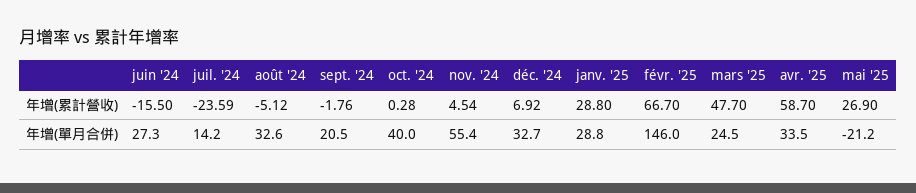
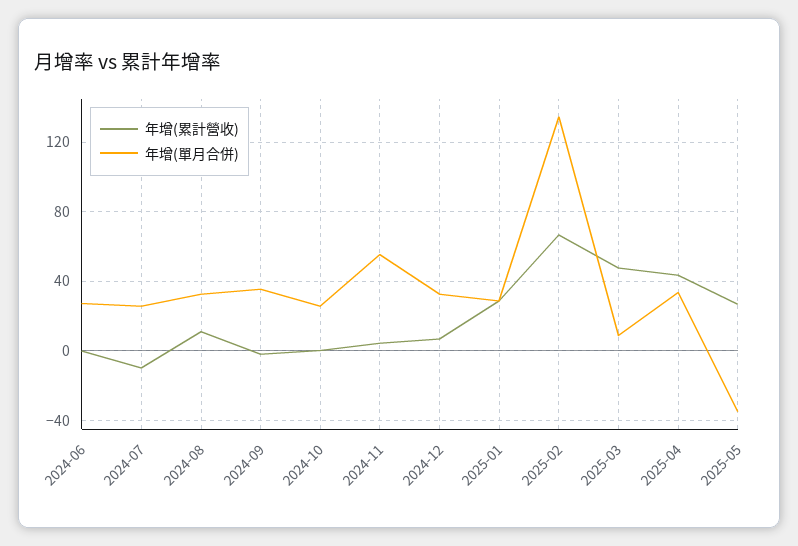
年增(累計營收), juin '24: -15.5 -> 0
年增(累計營收), juil. '24: -23.59 -> -10
年增(累計營收), août '24: -5.12 -> 10
年增(累計營收), avr. '25: 58.7 -> 45
年增(單月合併), juil. '24: 14.2 -> 25
年增(單月合併), sept. '24: 20.5 -> 35
年增(單月合併), oct. '24: 40 -> 25
年增(單月合併), févr. '25: 146 -> 135
年增(單月合併), mars '25: 24.5 -> 10
年增(單月合併), mai '25: -21.2 -> -35

